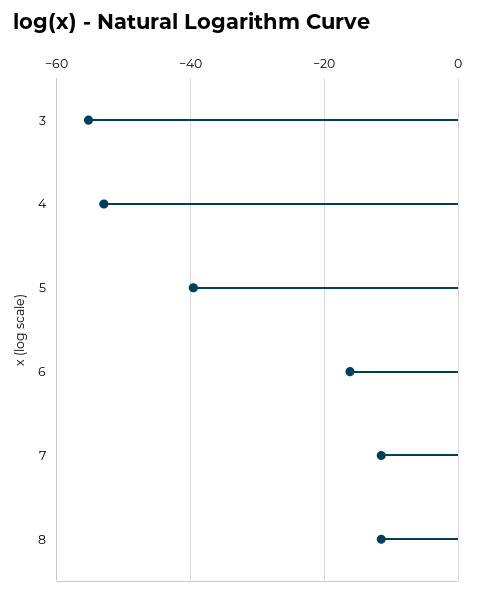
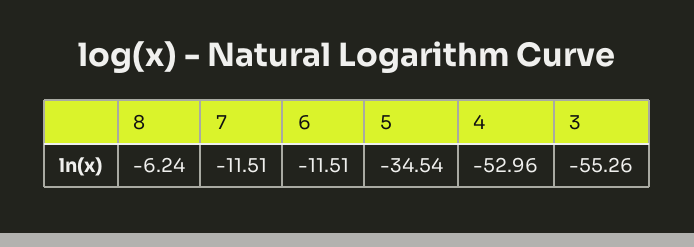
5: -40 -> -34.54
6: -16 -> -11.51
8: -12 -> -6.24

